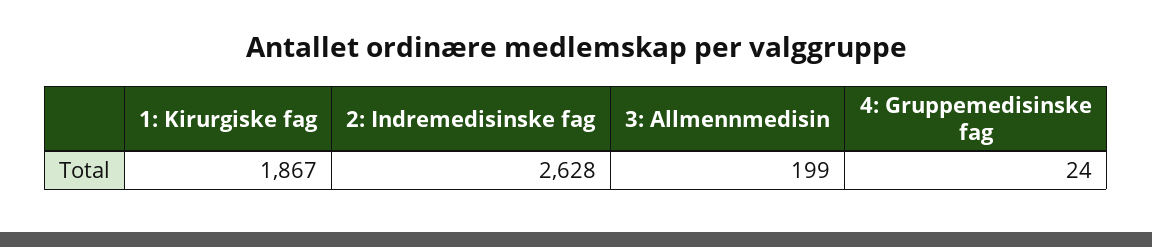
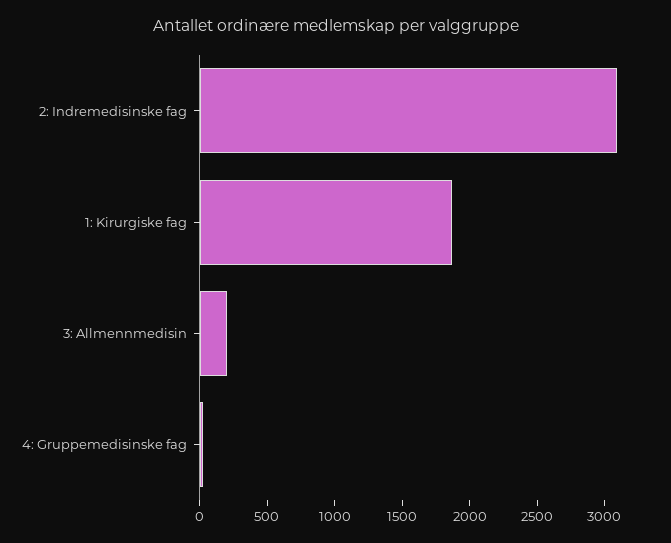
2: Indremedisinske fag: 2628 -> 3100

